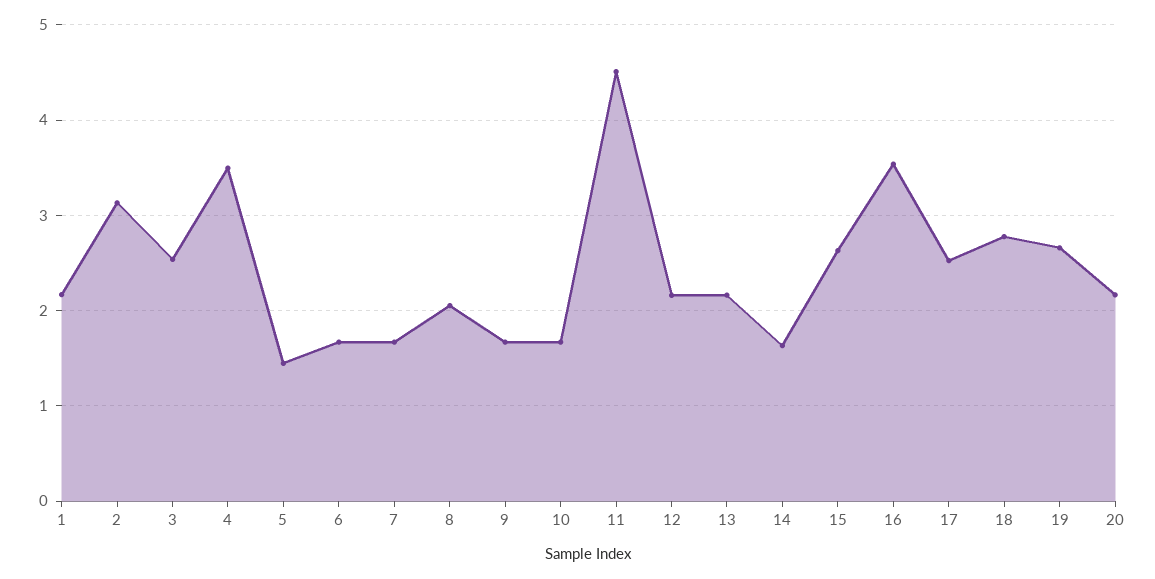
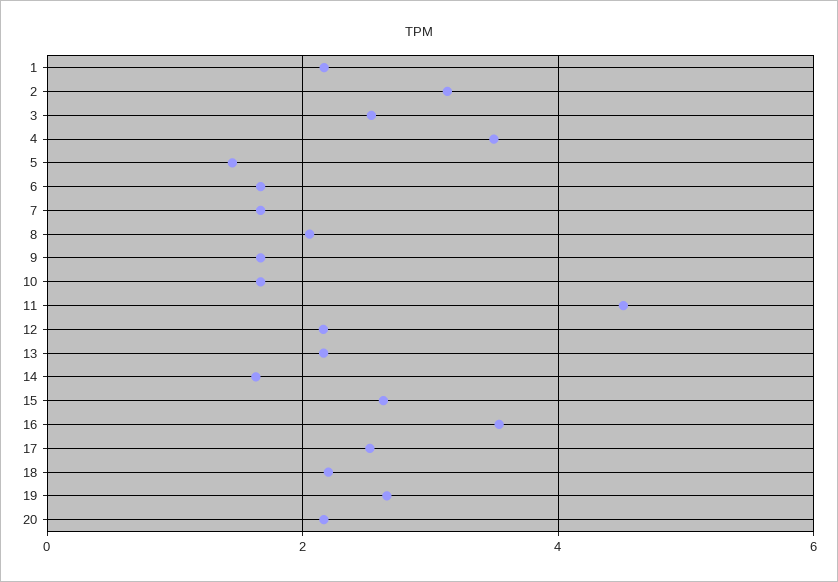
18: 2.8 -> 2.2

